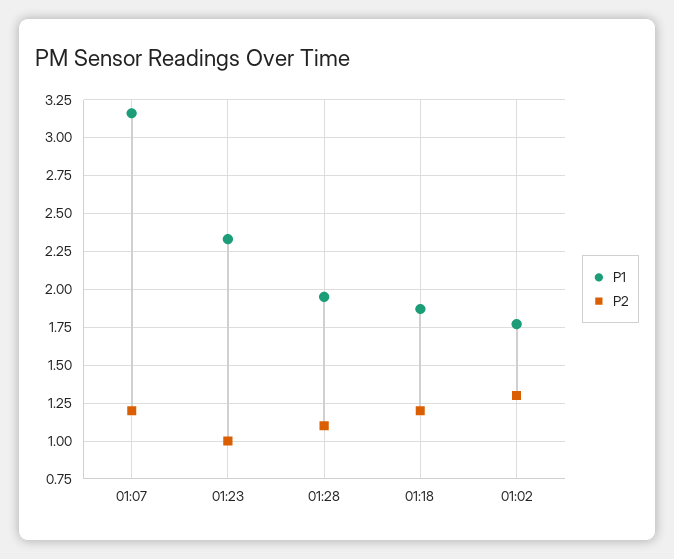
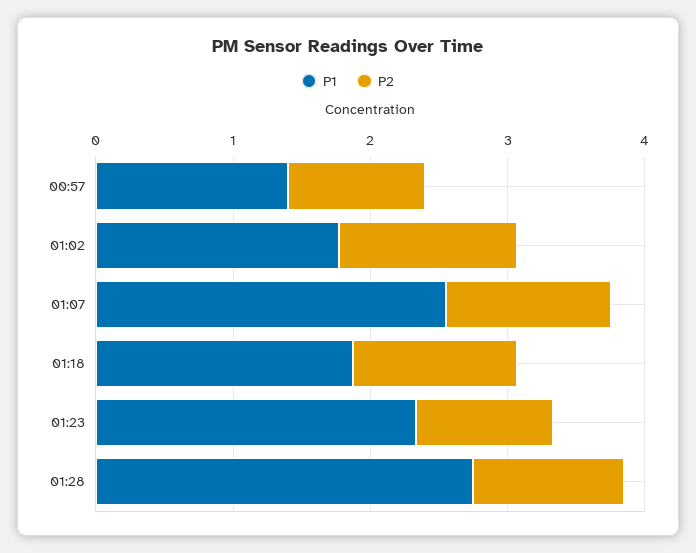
P1, 01:07: 3.15 -> 2.6
P1, 01:28: 1.95 -> 2.8
P1, 00:57: none -> 1.4
P2, 00:57: none -> 1

